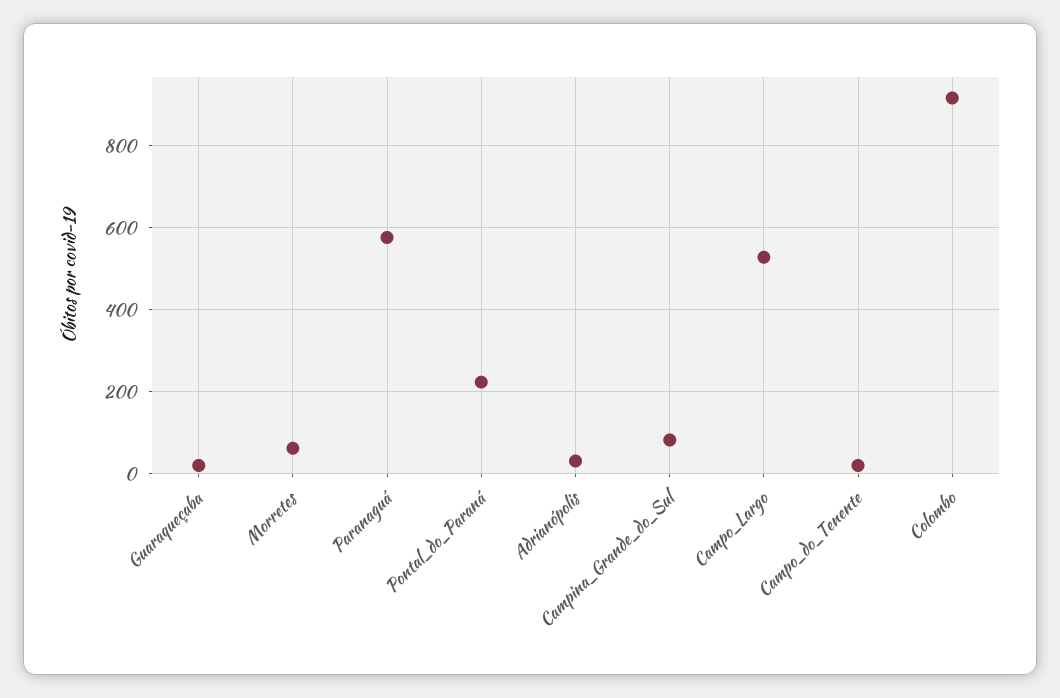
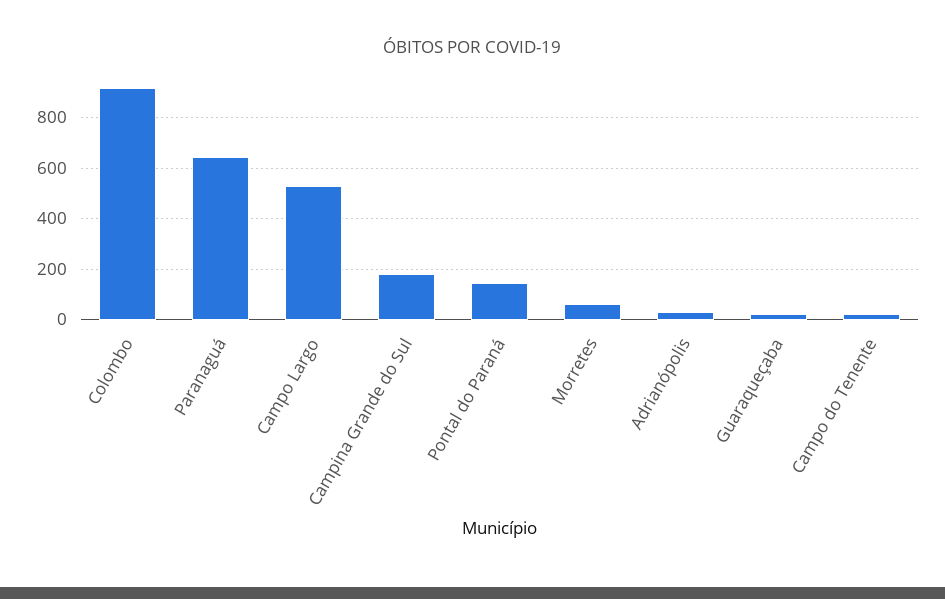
Paranaguá: 580 -> 650
Pontal_do_Paraná: 220 -> 150
Campina_Grande_do_Sul: 80 -> 175

